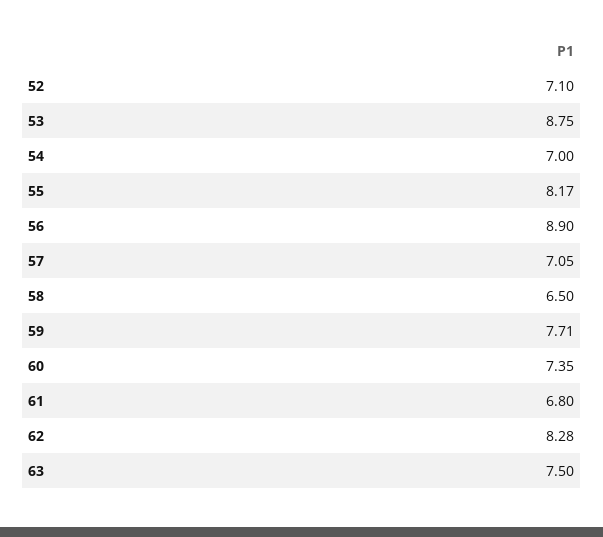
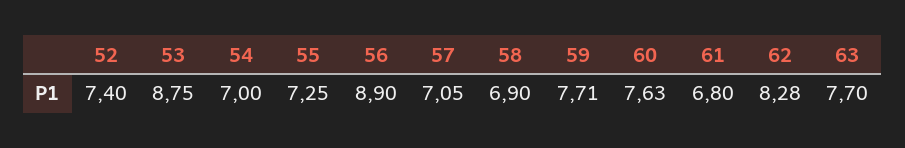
52: 7.1 -> 7.4
55: 8.17 -> 7.25
58: 6.5 -> 6.9
60: 7.35 -> 7.63
63: 7.5 -> 7.7

